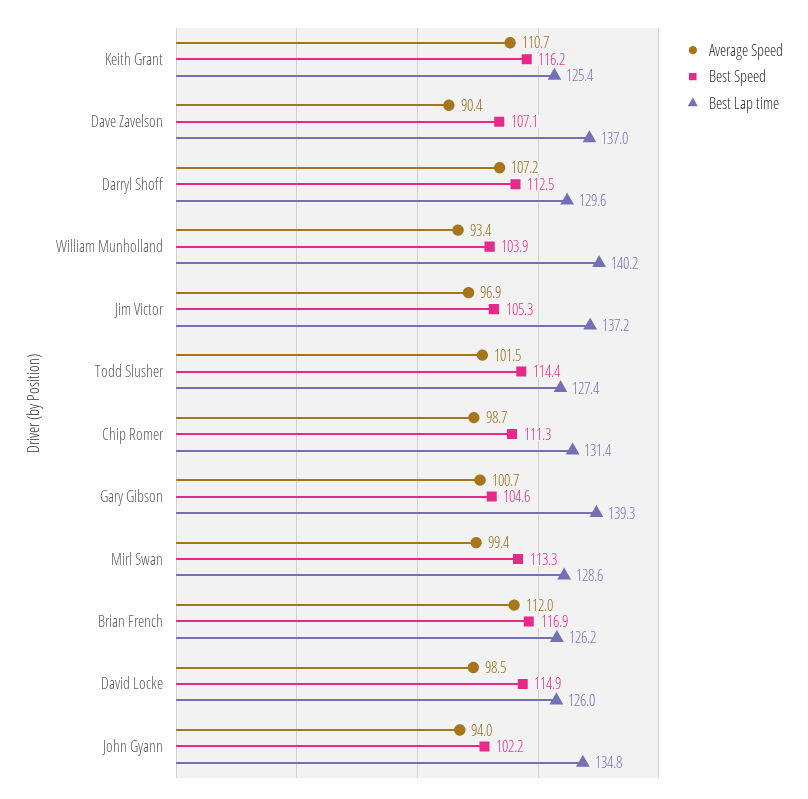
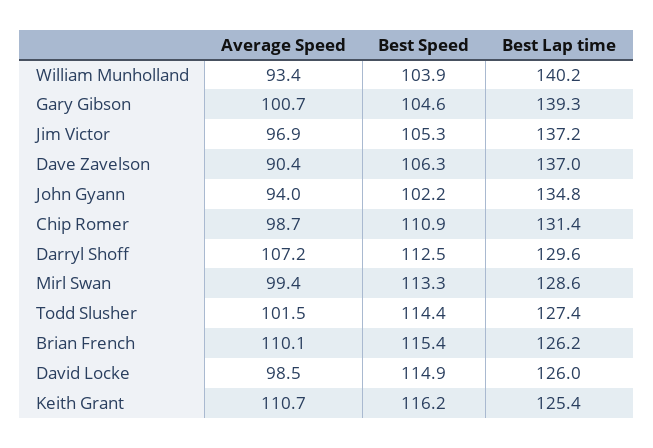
Best Speed, Dave Zavelson: 107.1 -> 106.3
Best Speed, Chip Romer: 111.3 -> 110.9
Average Speed, Brian French: 112 -> 110.1
Best Speed, Brian French: 116.9 -> 115.4

